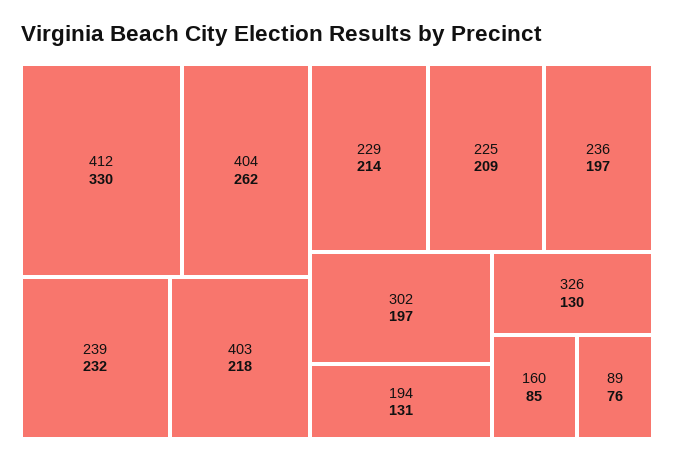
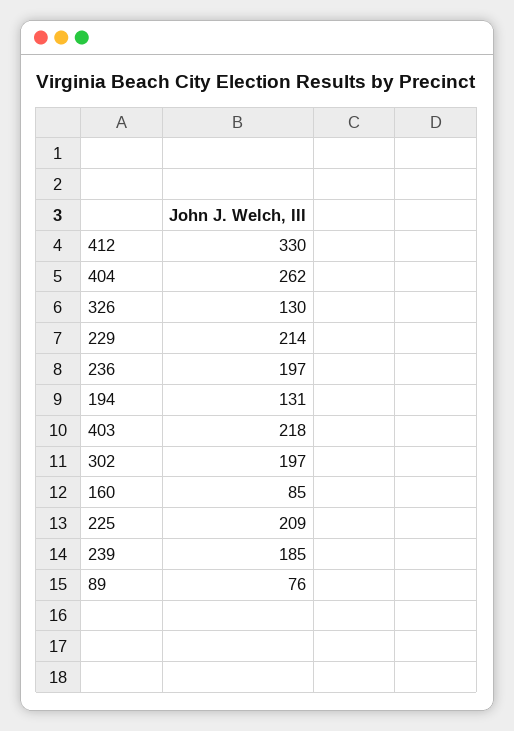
239: 232 -> 185

